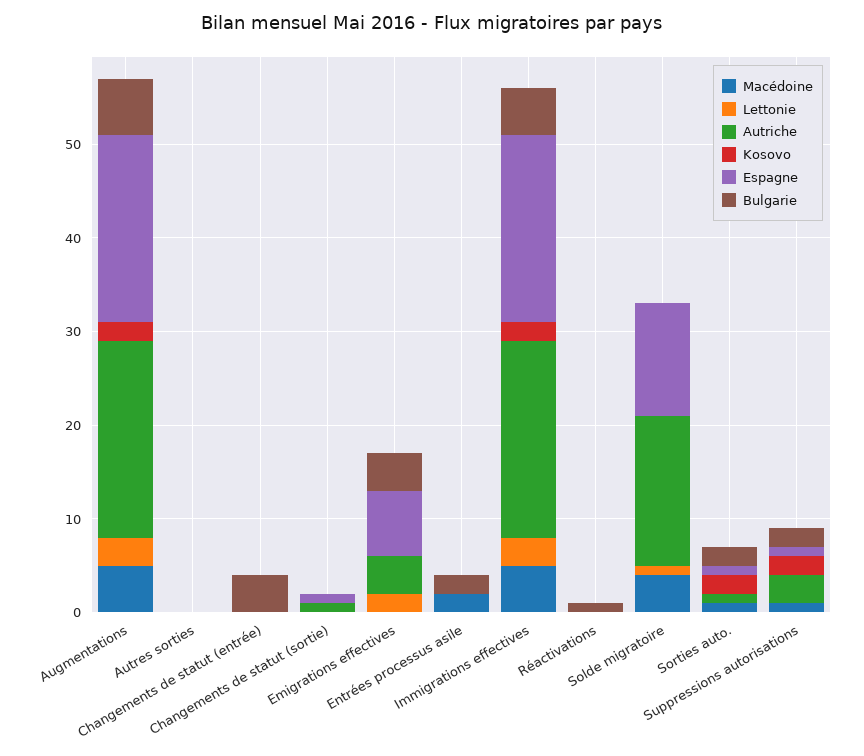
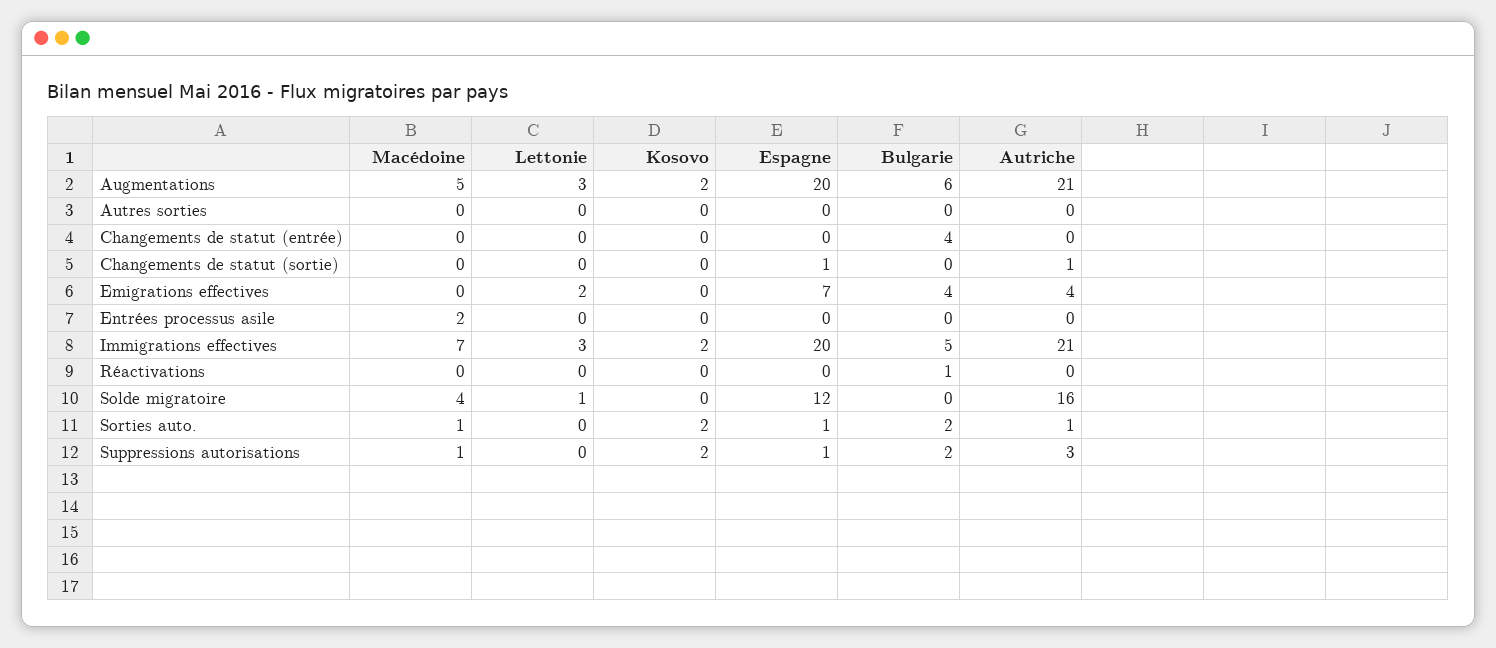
Bulgarie, Entrées processus asile: 2 -> 0
Macédoine, Immigrations effectives: 5 -> 7

